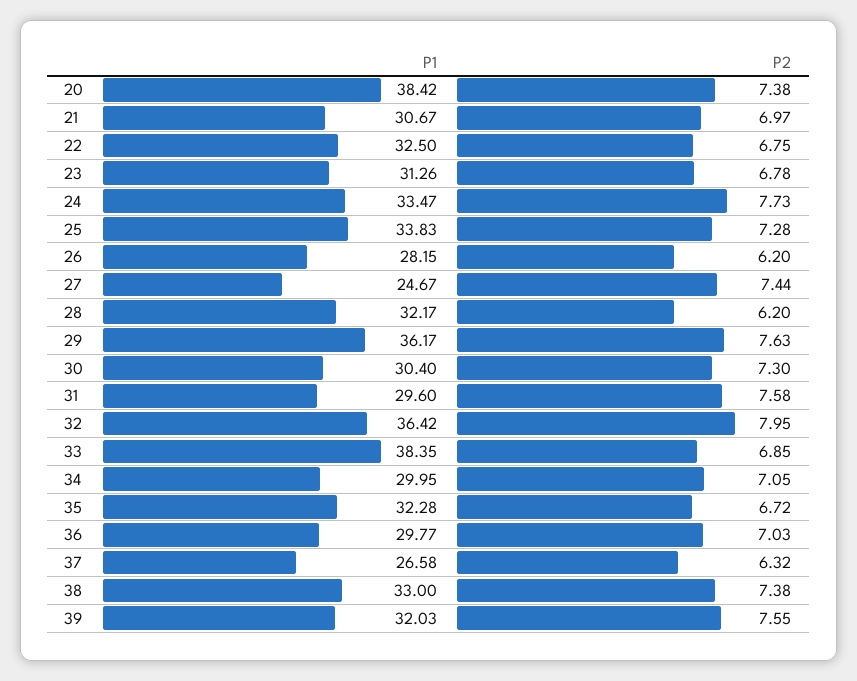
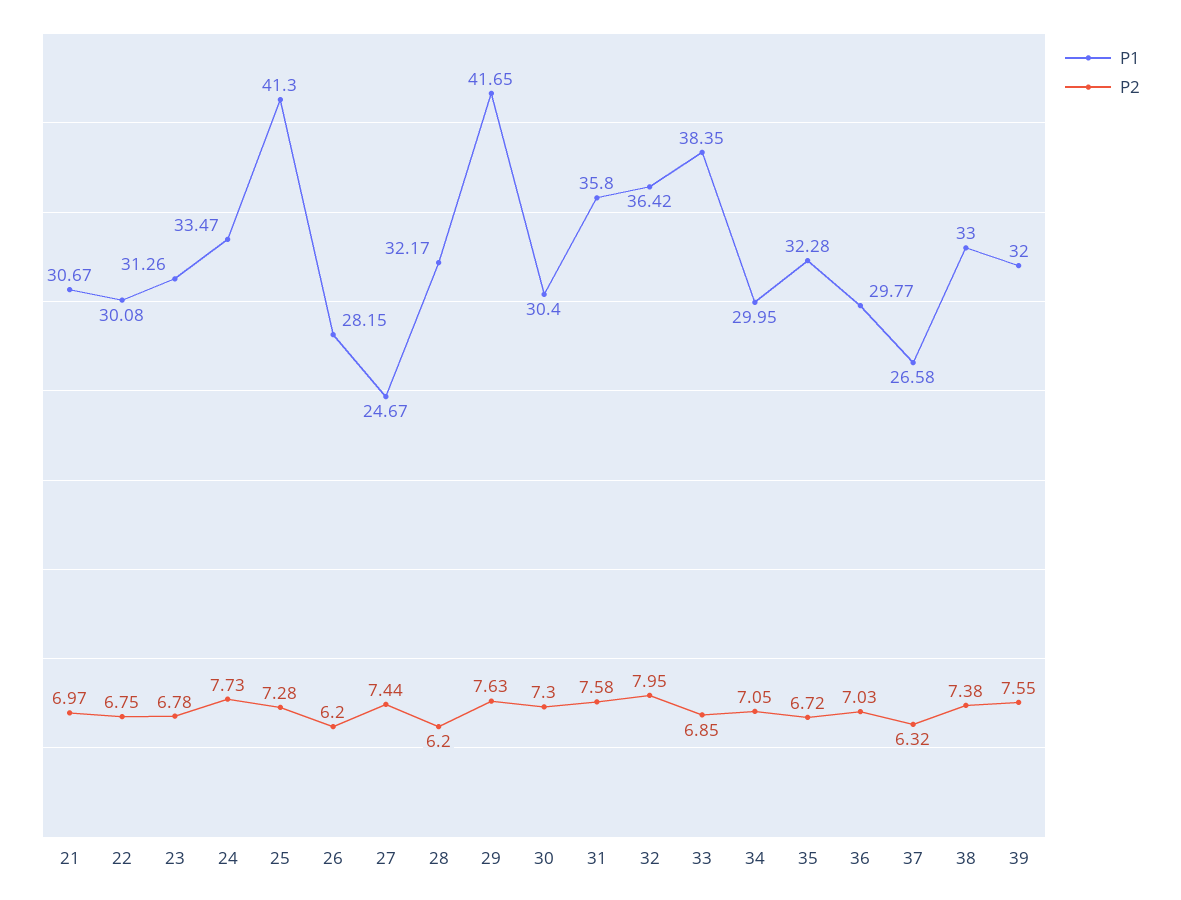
P1, 20: 38.42 -> none
P2, 20: 7.38 -> none
P1, 22: 32.5 -> 30.08
P1, 25: 33.83 -> 41.3
P1, 29: 36.17 -> 41.65
P1, 31: 29.6 -> 35.8
P1, 39: 32.03 -> 32

